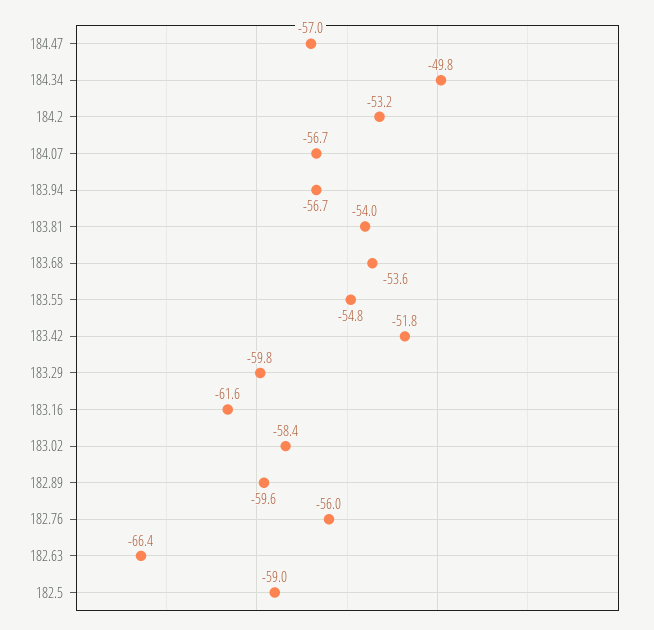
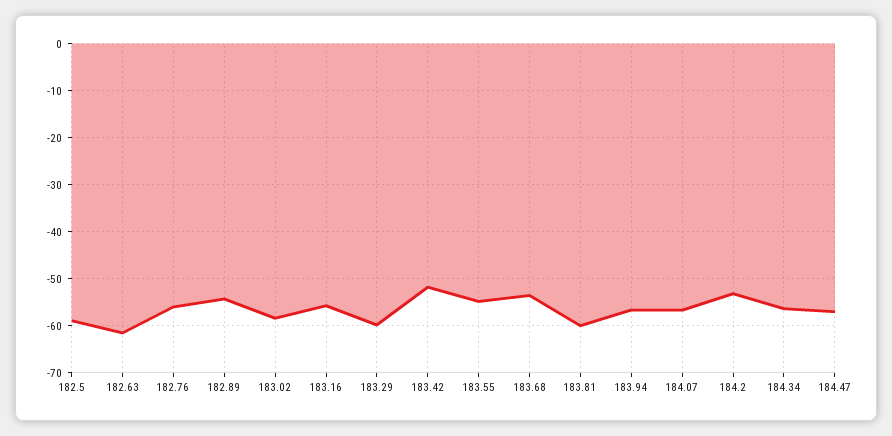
184.34: -49.8 -> -56
183.81: -54 -> -60
183.16: -61.6 -> -56
182.89: -59.6 -> -54
182.63: -66.4 -> -62

